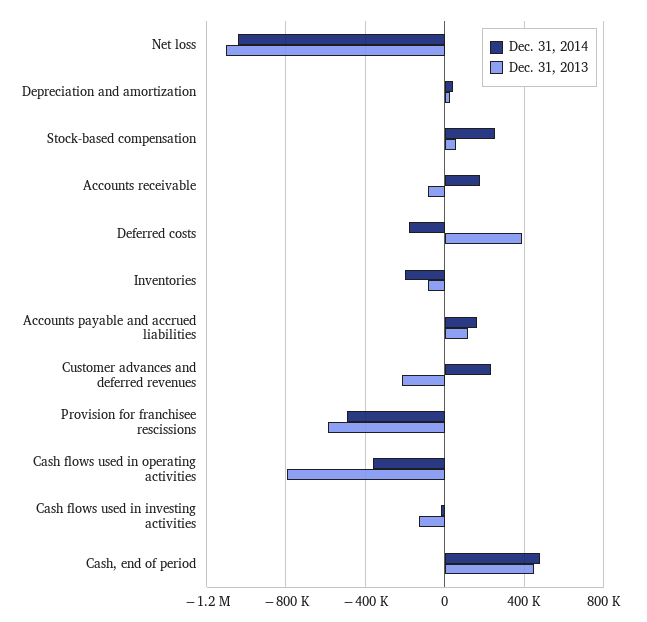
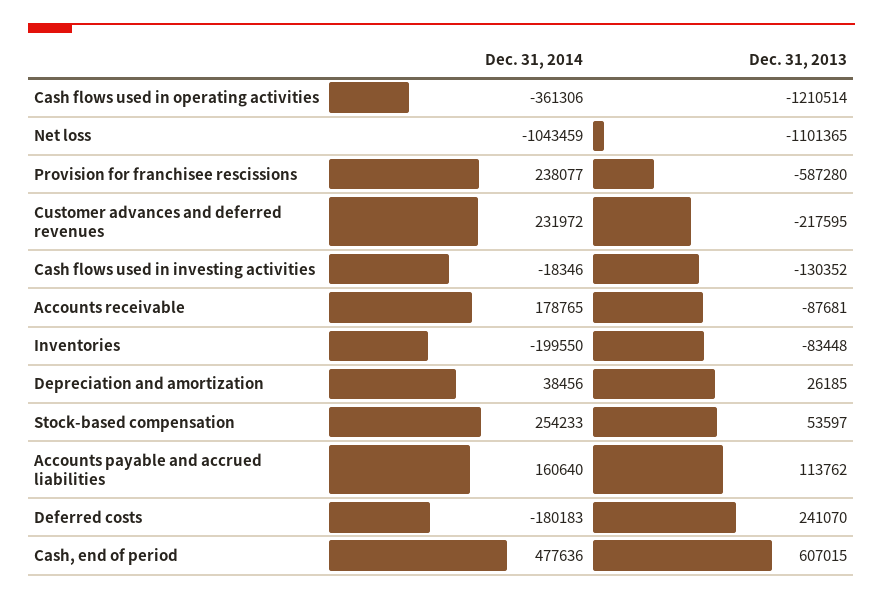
Dec. 31, 2013, Deferred costs: 400000 -> 241070
Dec. 31, 2014, Provision for franchisee rescissions: -500000 -> 238077
Dec. 31, 2013, Cash flows used in operating activities: -800000 -> -1210514
Dec. 31, 2013, Cash, end of period: 450000 -> 607015

